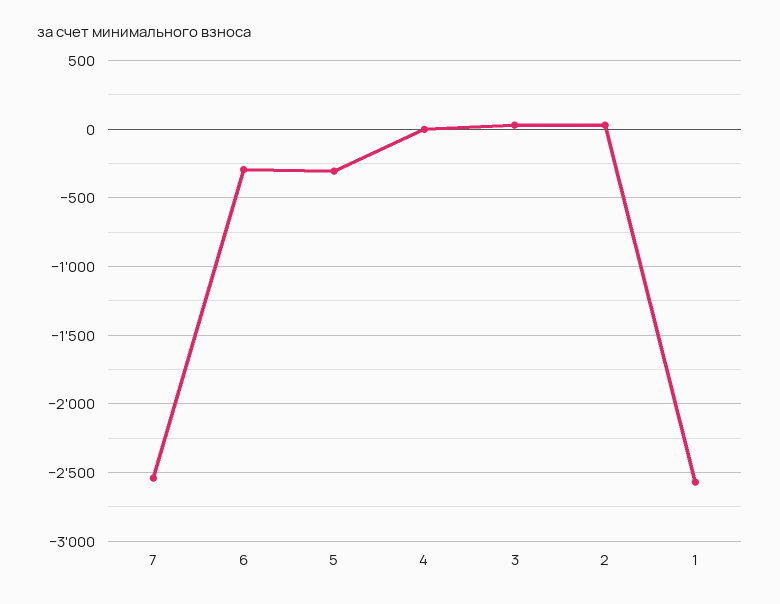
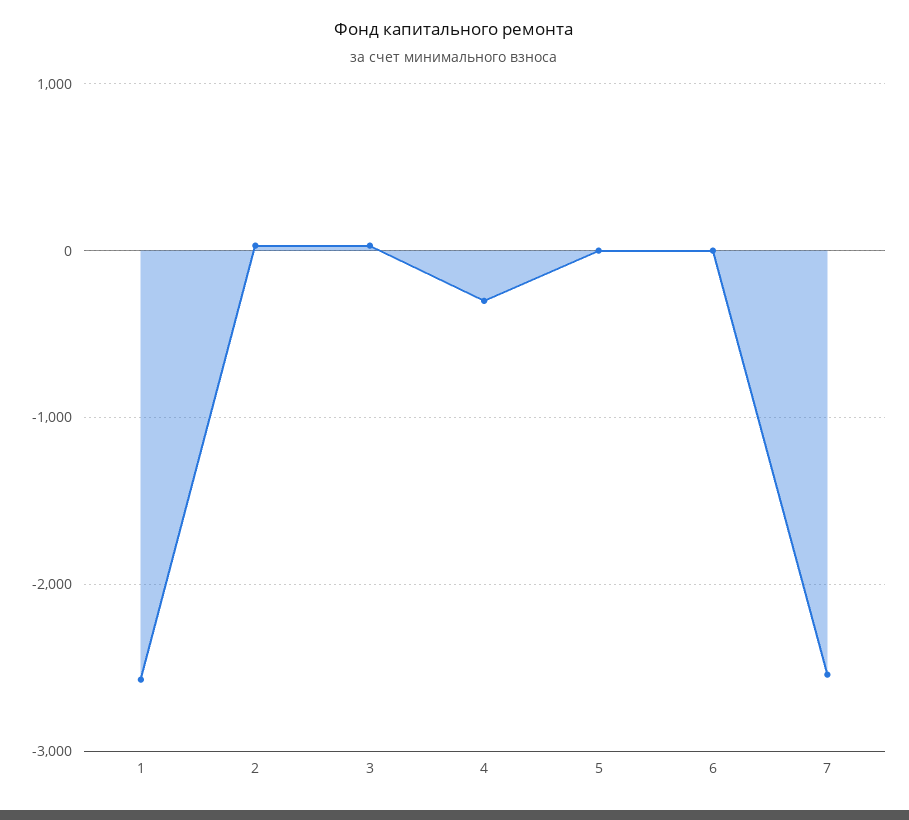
6: -300 -> 0
5: -300 -> 0
4: 0 -> -300

